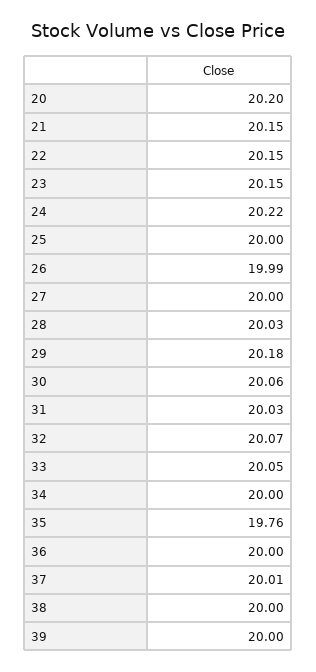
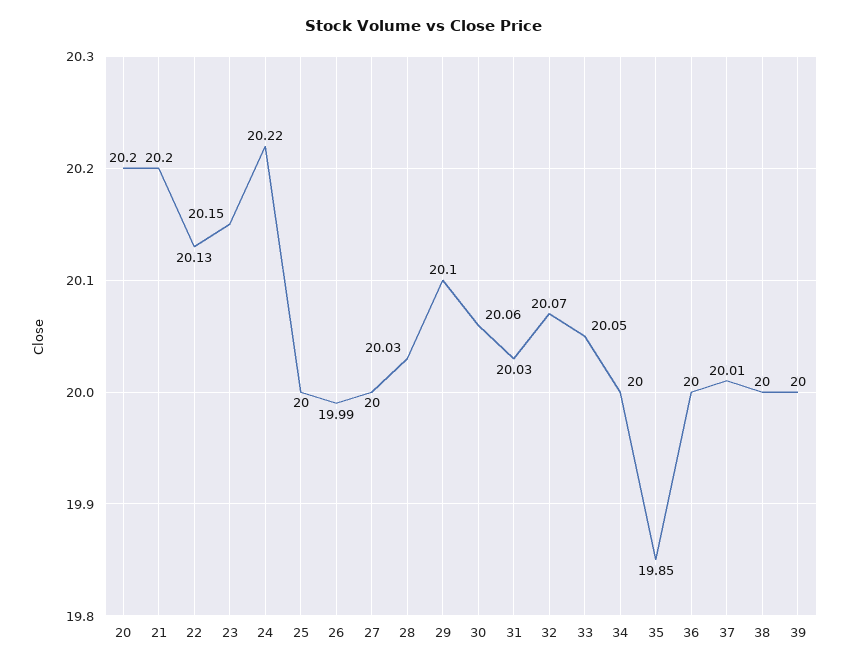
21: 20.15 -> 20.2
22: 20.15 -> 20.13
29: 20.18 -> 20.1
35: 19.76 -> 19.85

